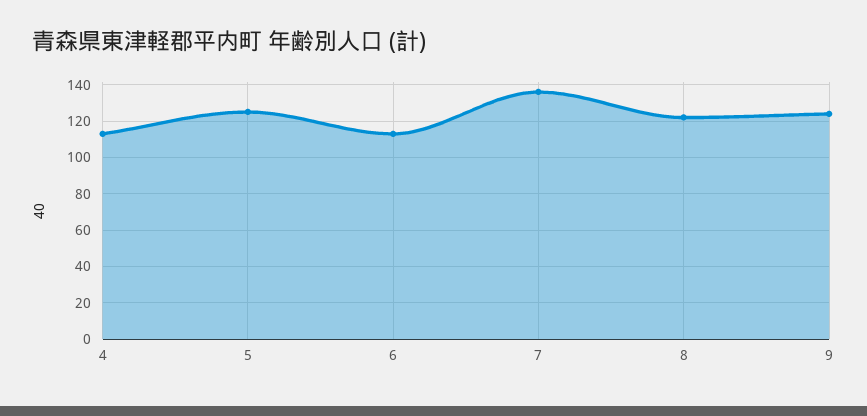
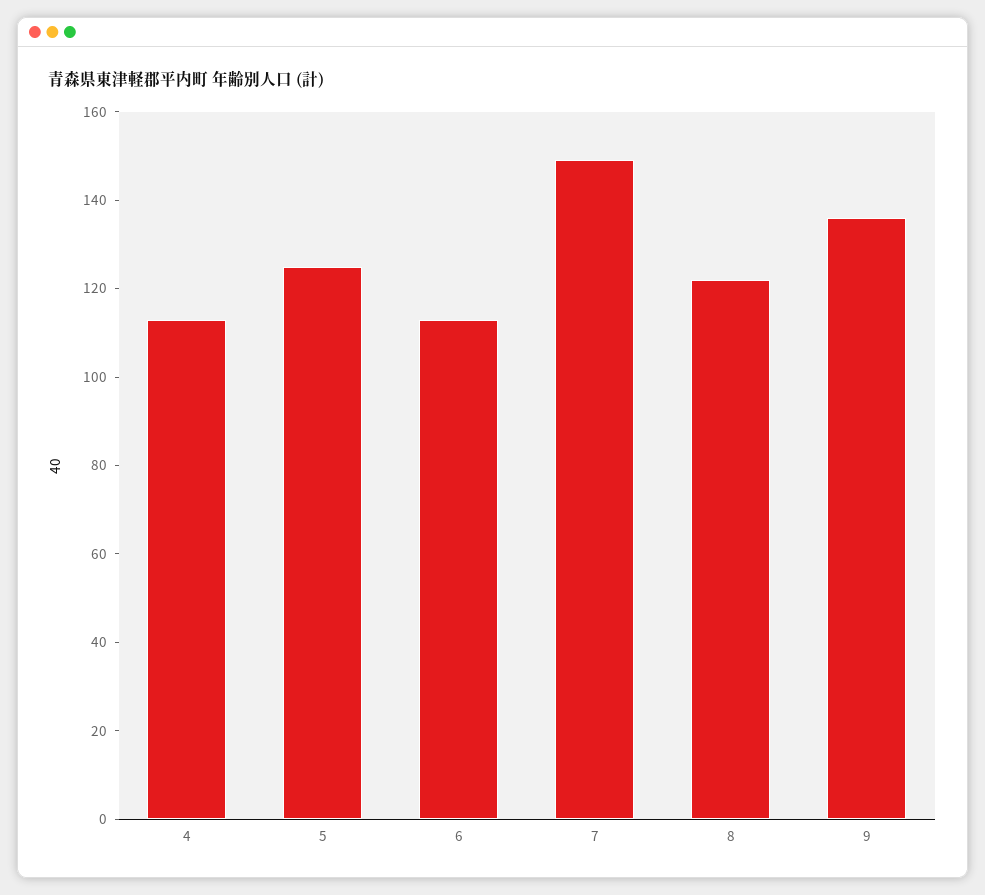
7: 135 -> 150
9: 125 -> 135

